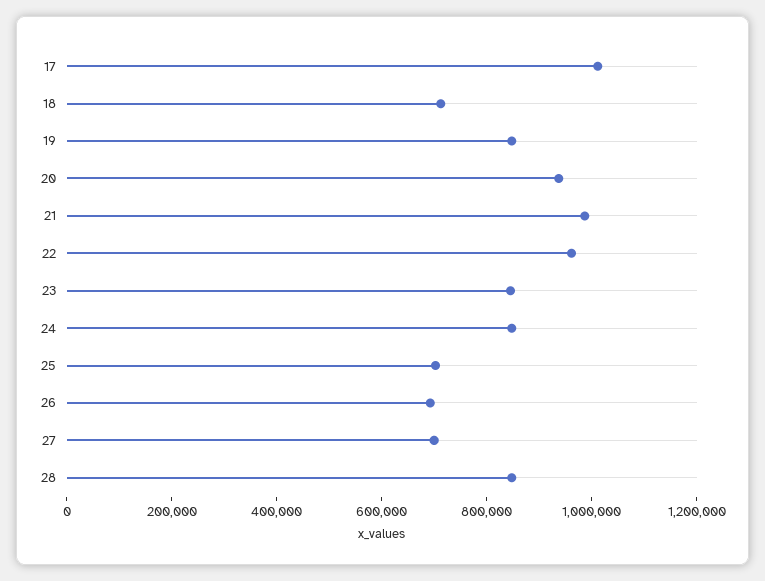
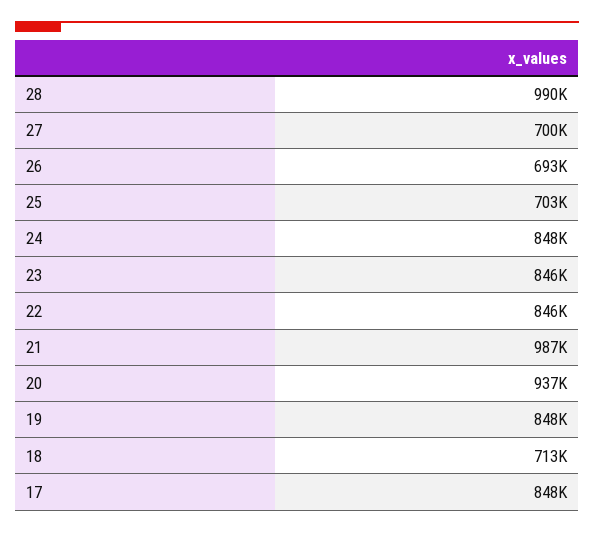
17: 1000000 -> 848000
22: 950000 -> 846000
28: 850000 -> 990000

